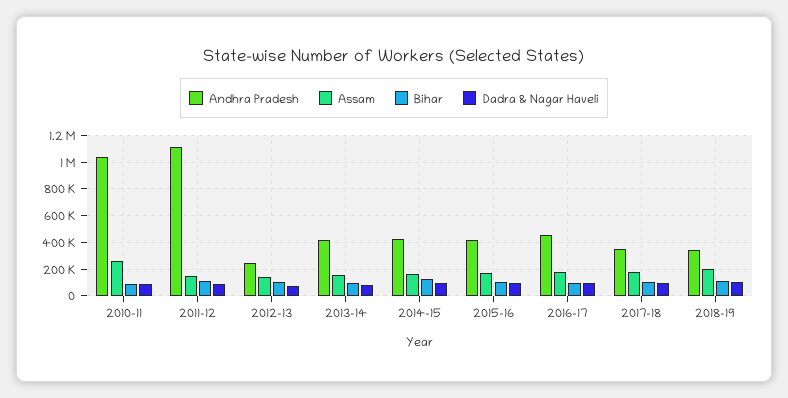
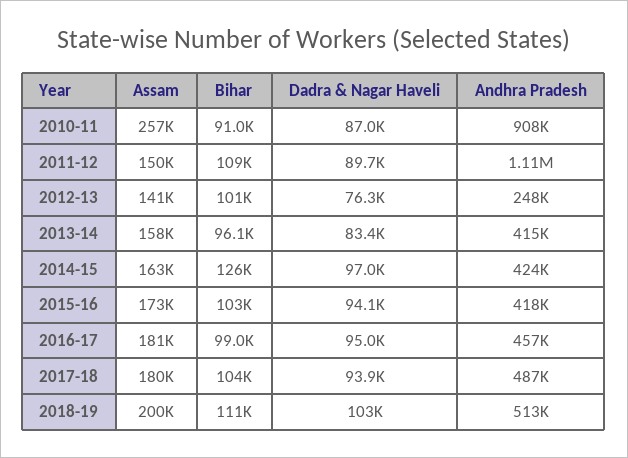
Andhra Pradesh, 2010-11: 1050000 -> 908000
Andhra Pradesh, 2017-18: 350000 -> 487000
Andhra Pradesh, 2018-19: 350000 -> 513000

